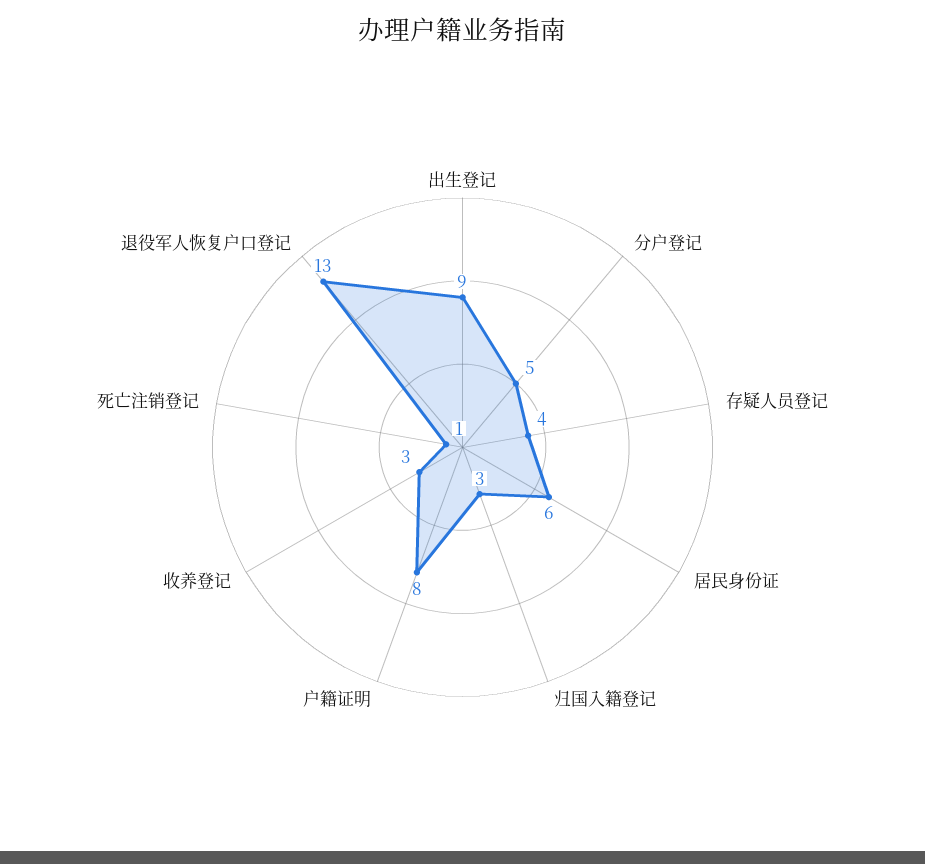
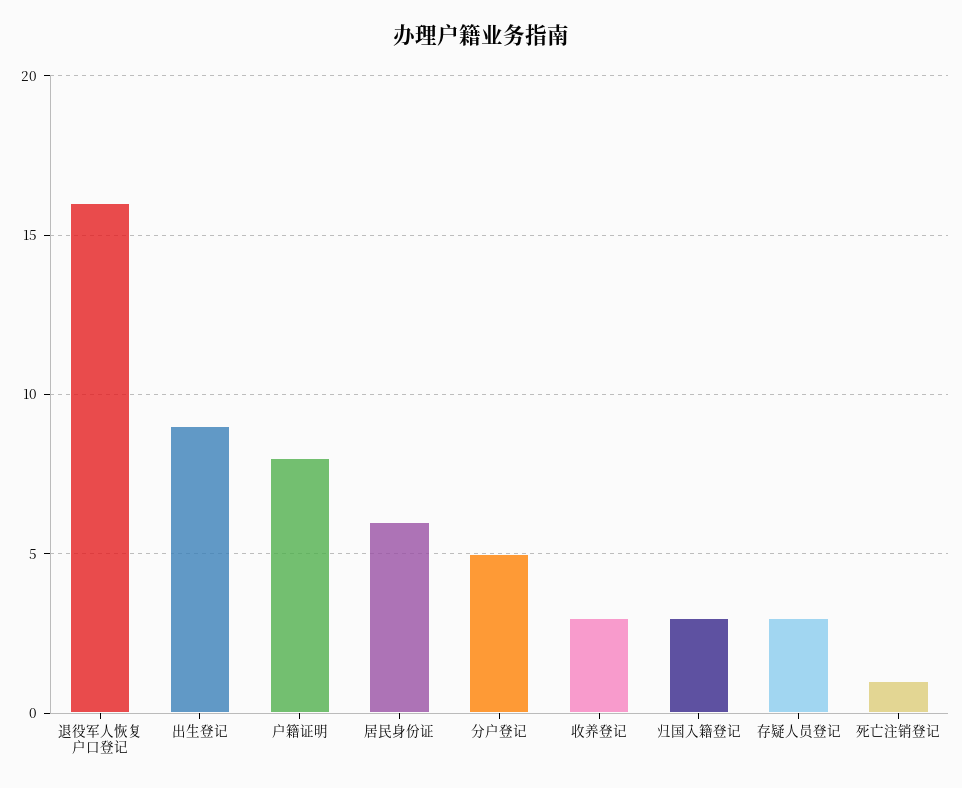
存疑人员登记: 4 -> 3
退役军人恢复户口登记: 13 -> 16

